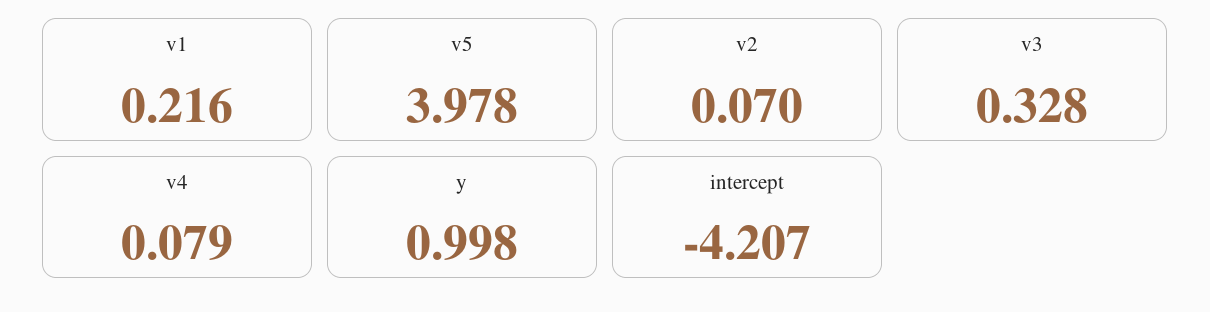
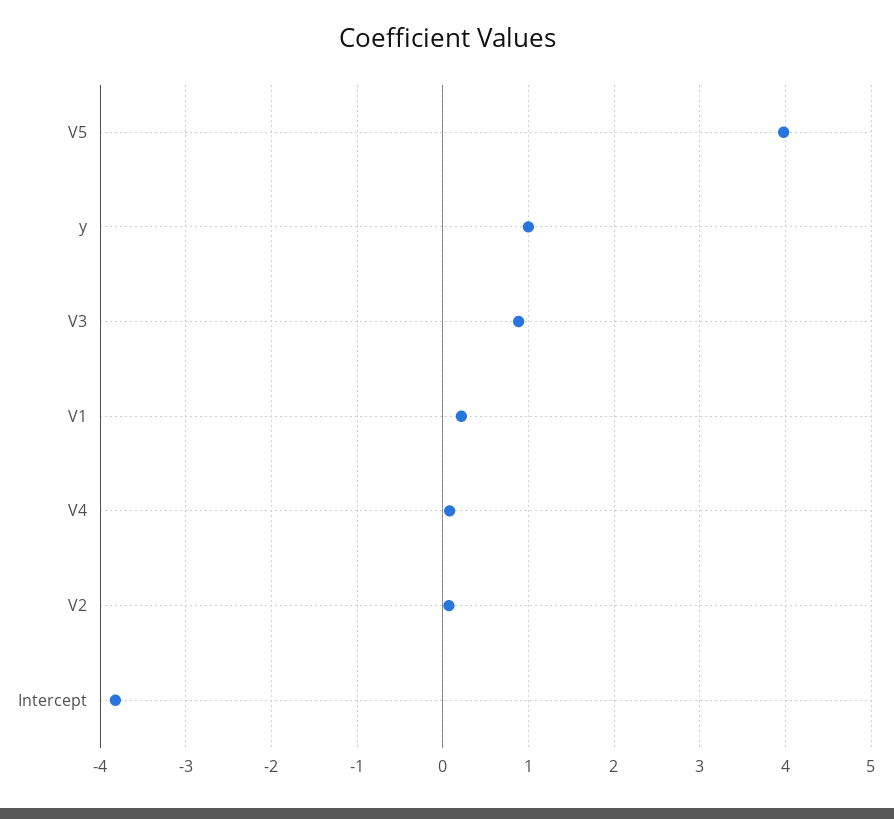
v3: 0.328 -> 0.9
intercept: -4.207 -> -3.8

